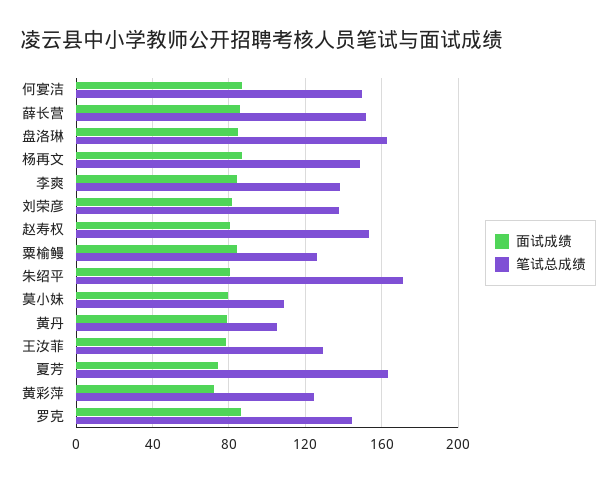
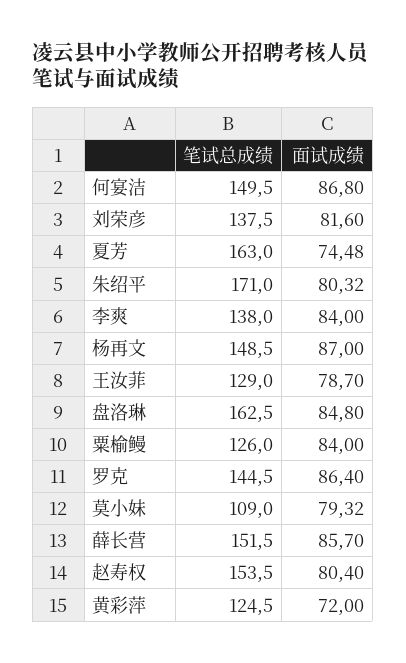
面试成绩, 黄丹: 80 -> none
笔试总成绩, 黄丹: 105 -> none

